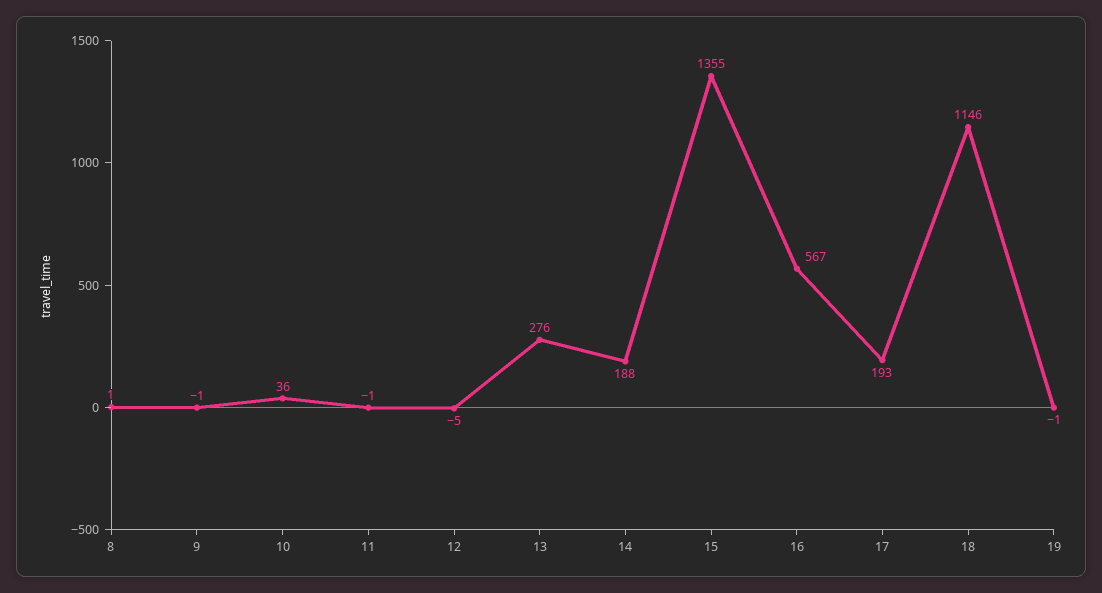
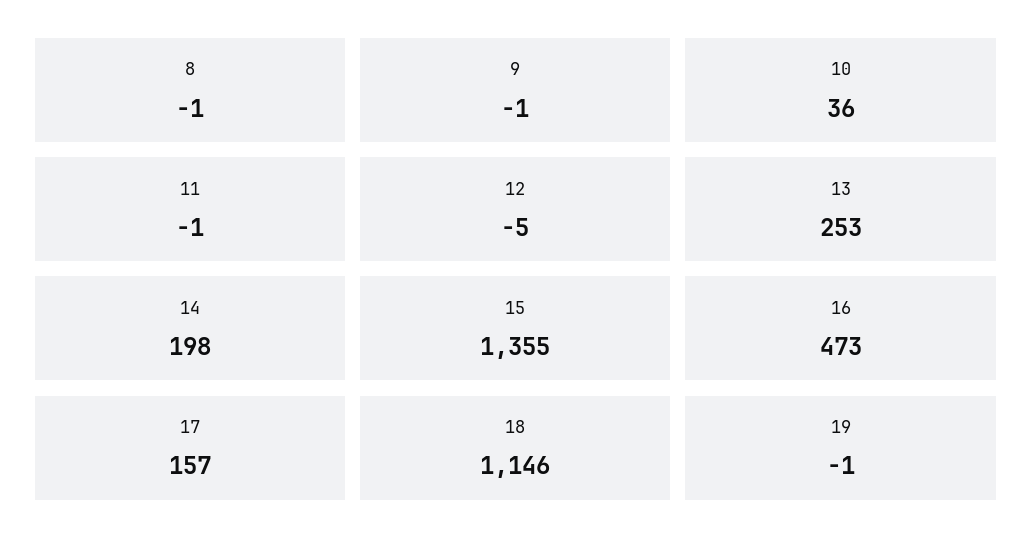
8: 1 -> -1
13: 276 -> 253
14: 188 -> 198
16: 567 -> 473
17: 193 -> 157

